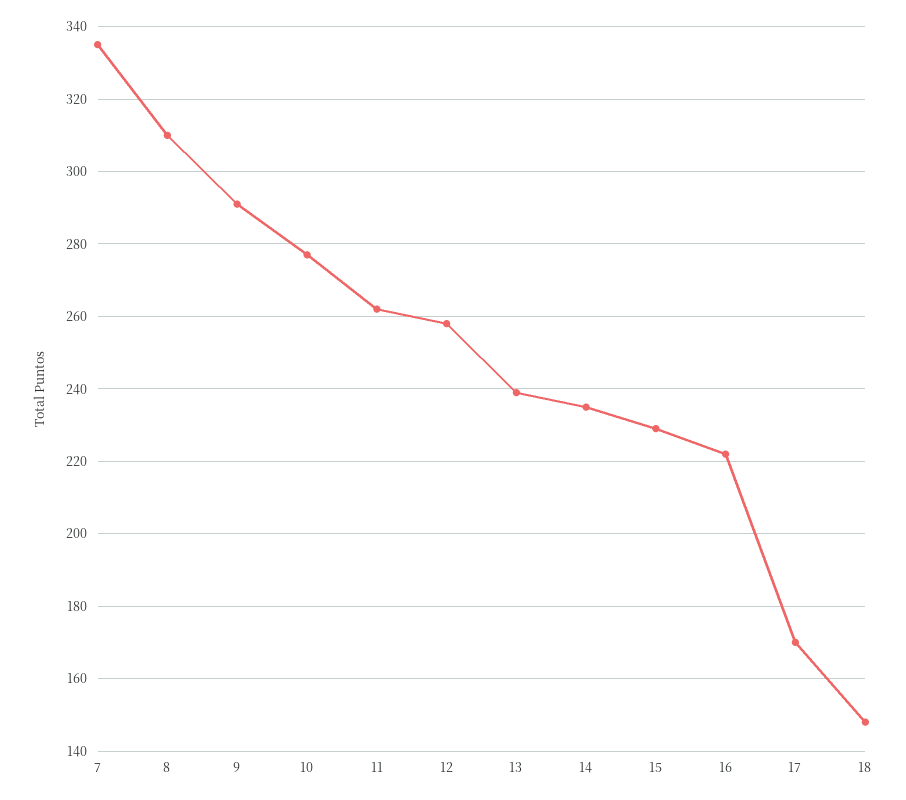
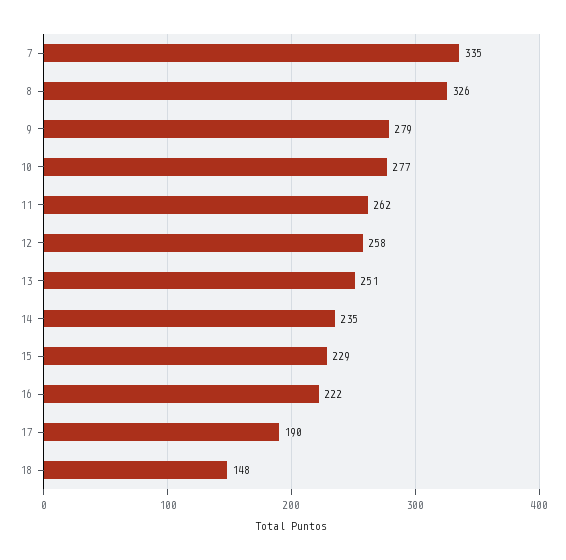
8: 310 -> 326
9: 290 -> 279
13: 240 -> 251
17: 170 -> 190

